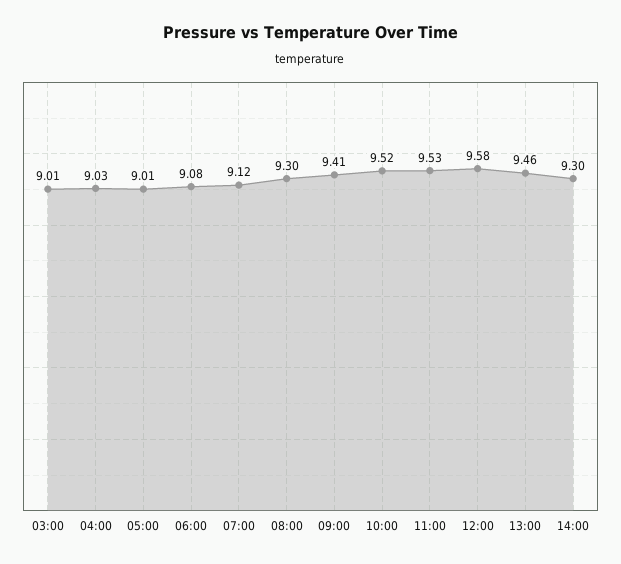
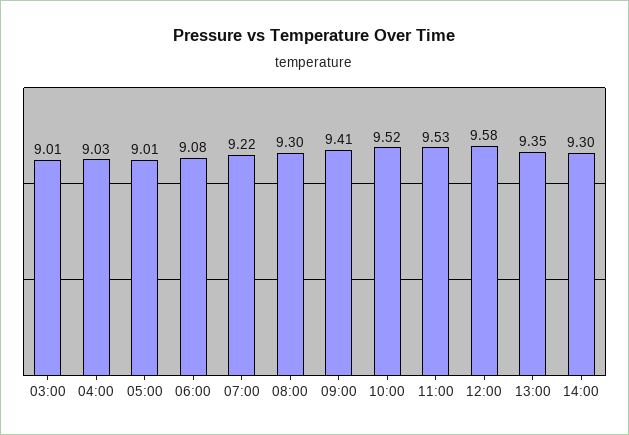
07:00: 9.12 -> 9.22
13:00: 9.46 -> 9.35

